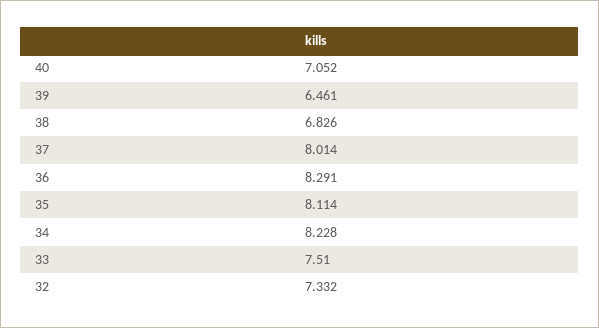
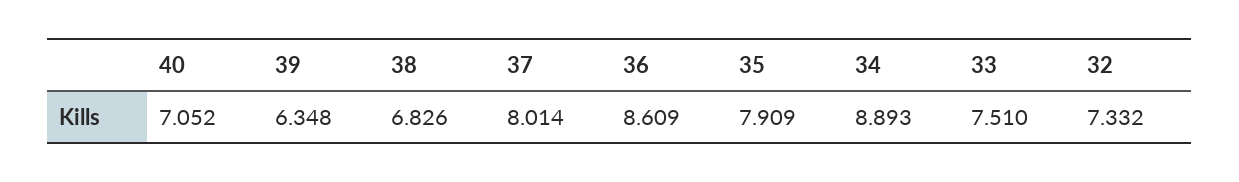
39: 6.461 -> 6.348
36: 8.291 -> 8.609
35: 8.114 -> 7.909
34: 8.228 -> 8.893

